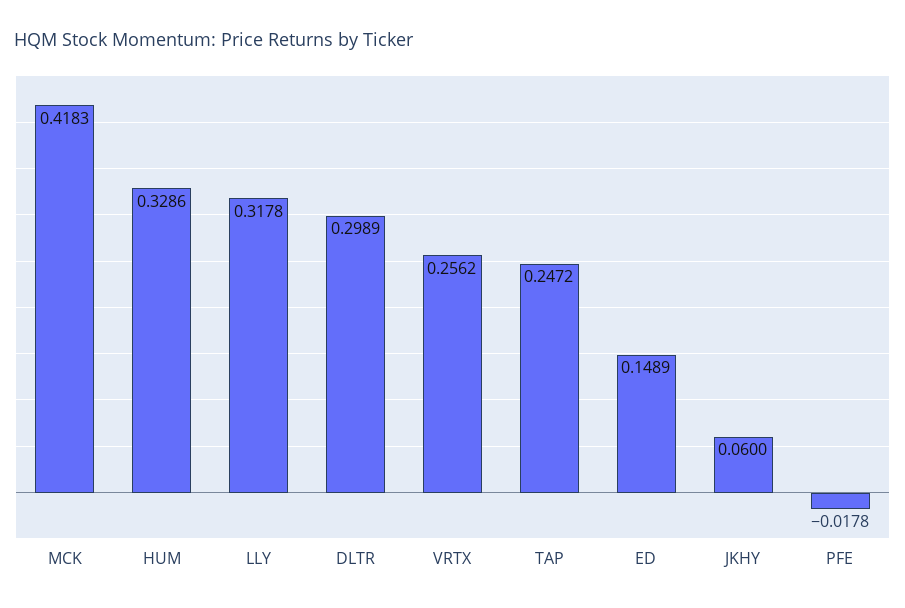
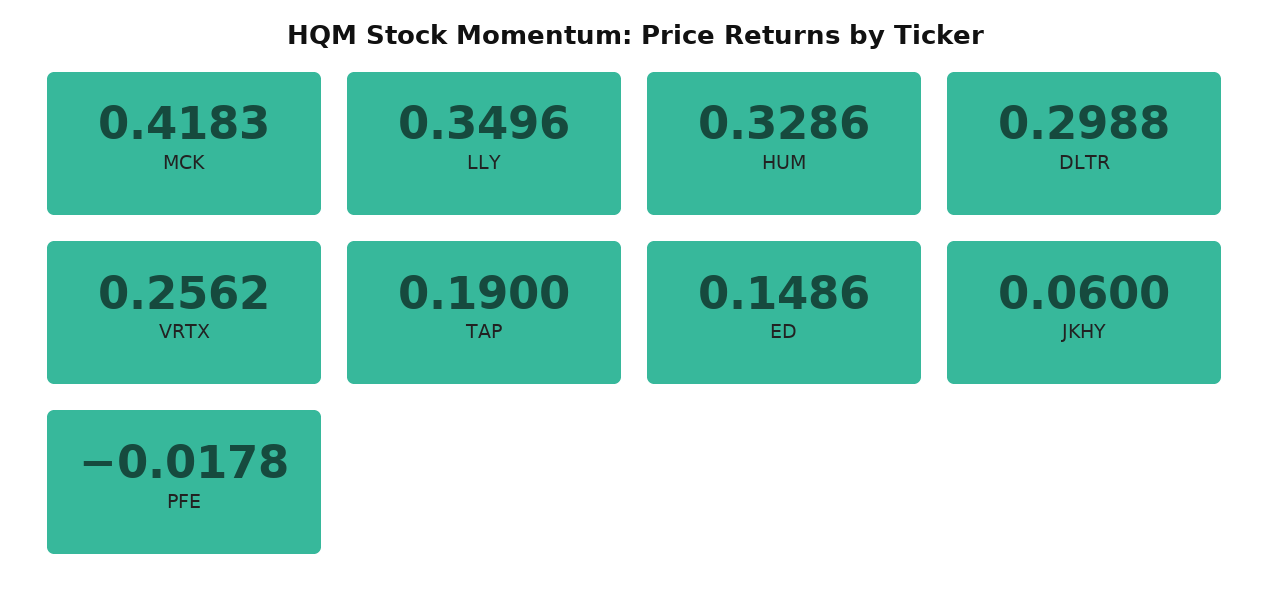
LLY: 0.3178 -> 0.3496
DLTR: 0.2989 -> 0.2988
TAP: 0.2472 -> 0.19
ED: 0.1489 -> 0.1486

